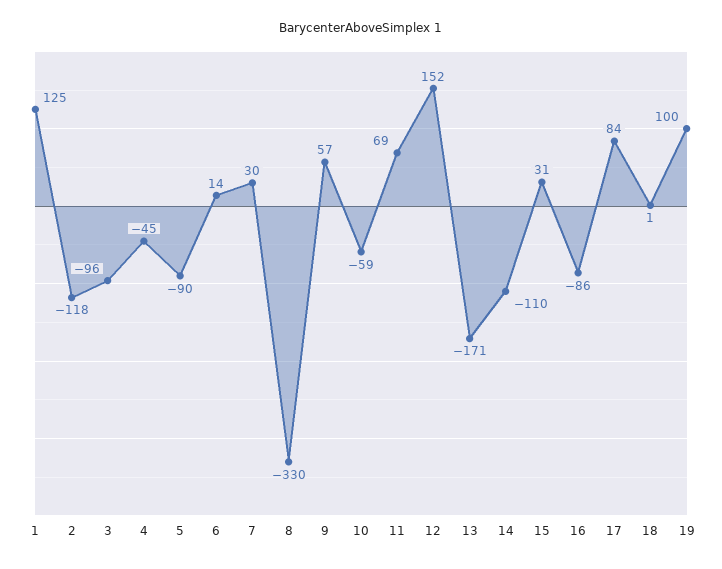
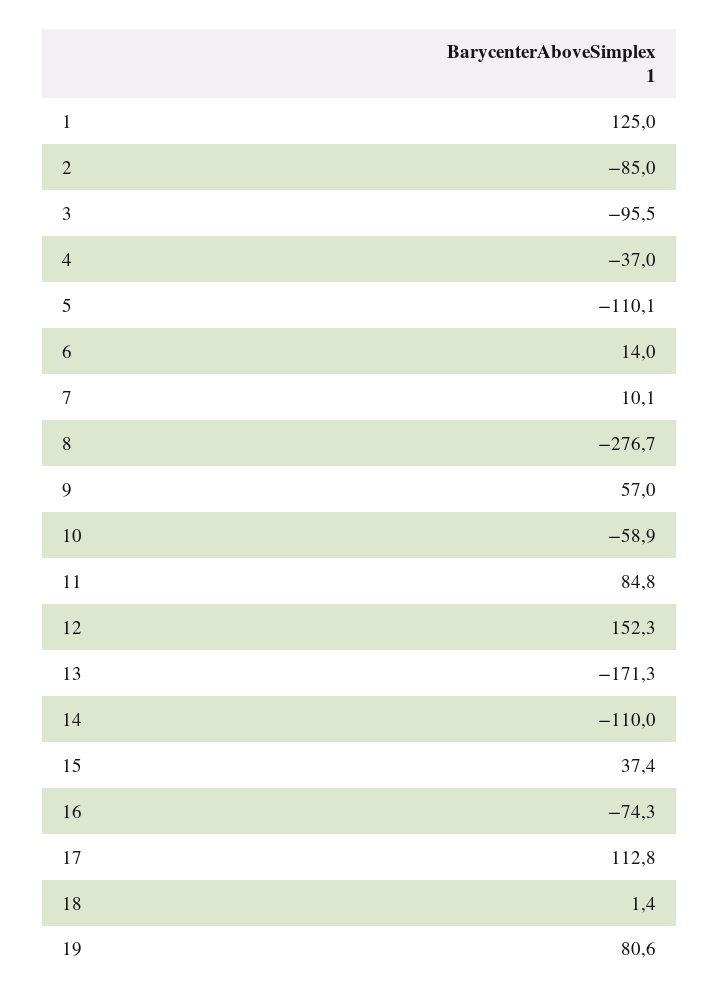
2: -118 -> -85
4: -45 -> -37
5: -90 -> -110.1
7: 30 -> 10.1
8: -330 -> -276.7
11: 69 -> 84.8
15: 31 -> 37.4
16: -86 -> -74.3
17: 84 -> 112.8
19: 100 -> 80.6

